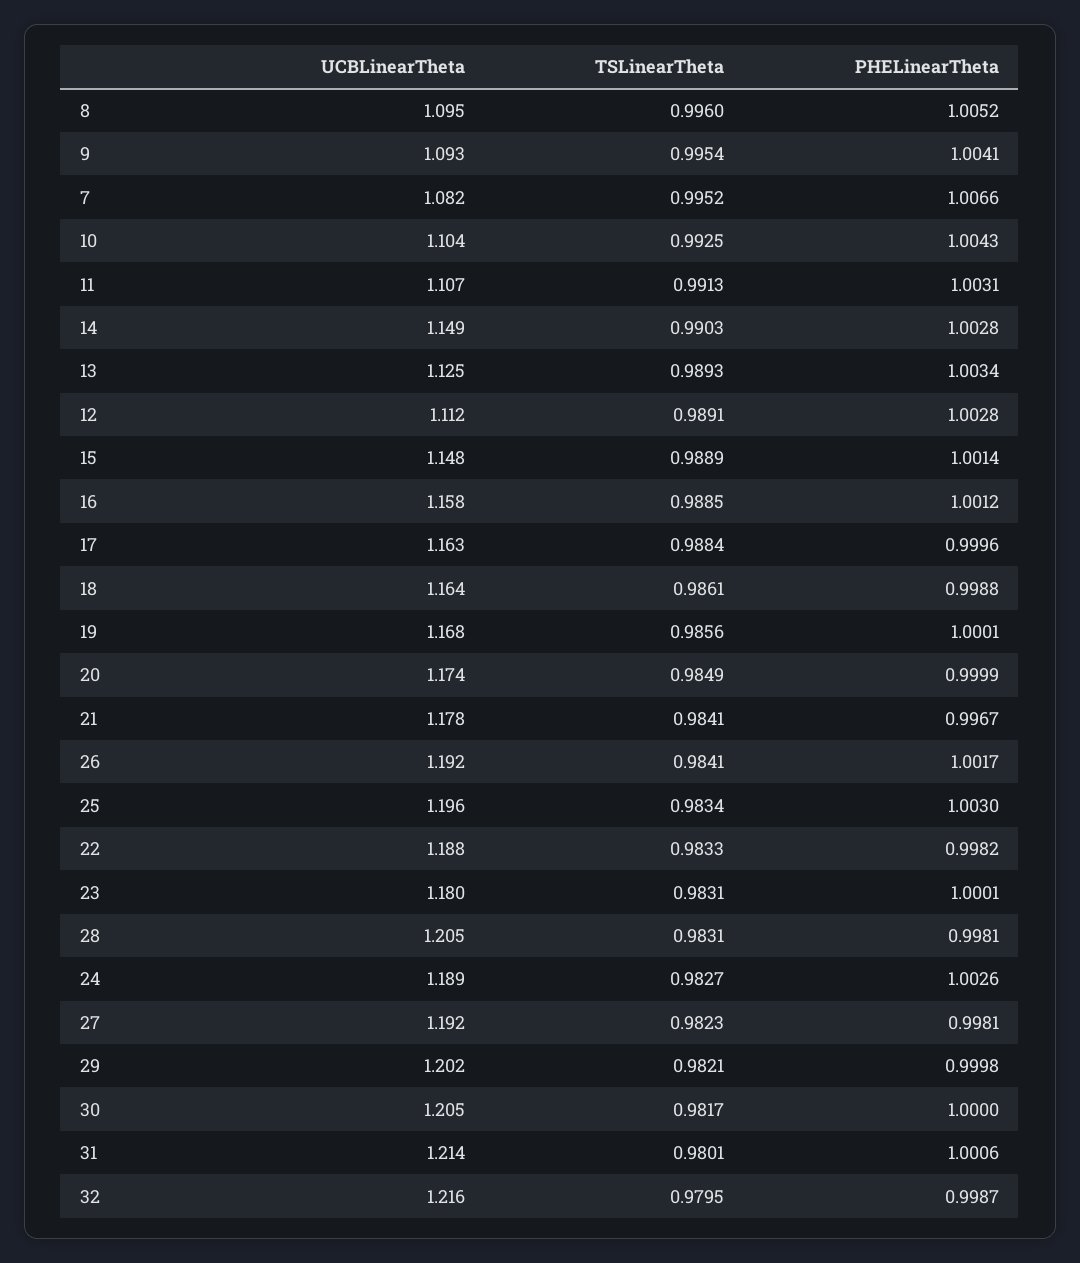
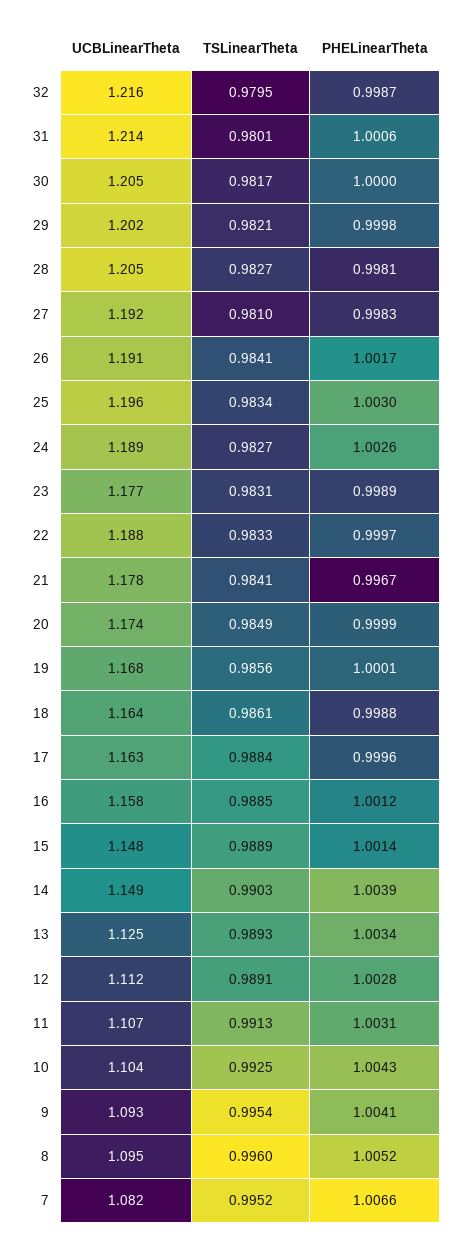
PHELinearTheta, 14: 1.0028 -> 1.0039
UCBLinearTheta, 26: 1.192 -> 1.191
PHELinearTheta, 22: 0.9982 -> 0.9997
UCBLinearTheta, 23: 1.18 -> 1.177
PHELinearTheta, 23: 1.0001 -> 0.9989
TSLinearTheta, 28: 0.9831 -> 0.9827
TSLinearTheta, 27: 0.9823 -> 0.981
PHELinearTheta, 27: 0.9981 -> 0.9983

